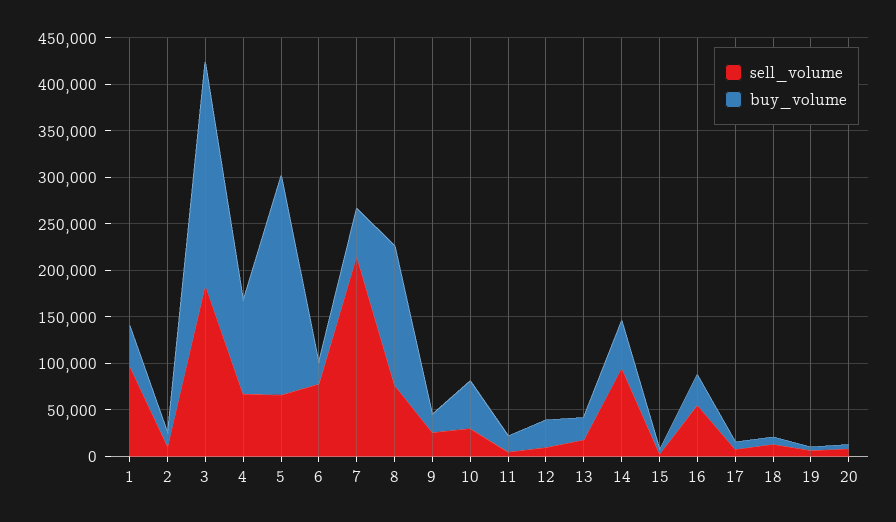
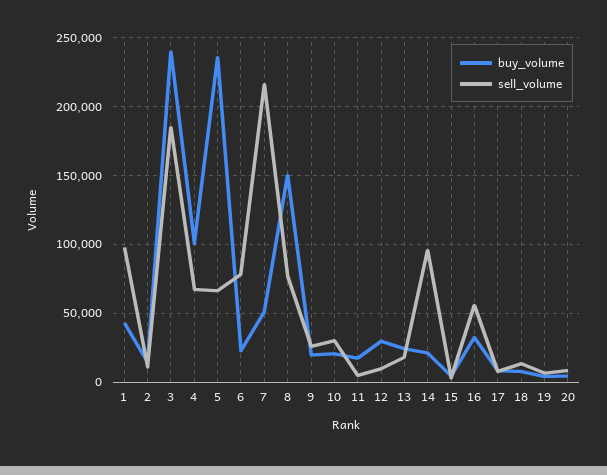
buy_volume, 10: 50000 -> 20000
buy_volume, 14: 50000 -> 20000

